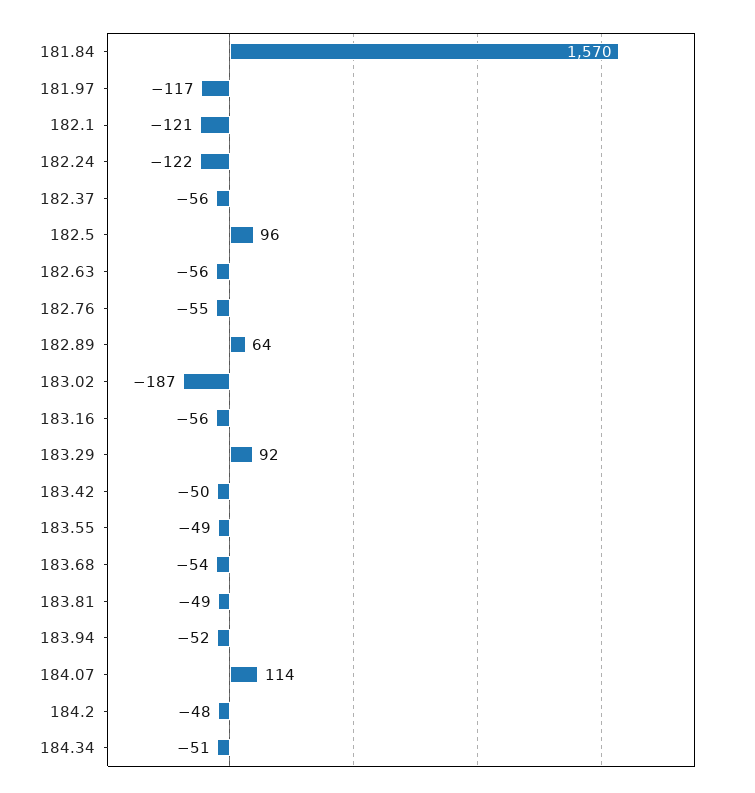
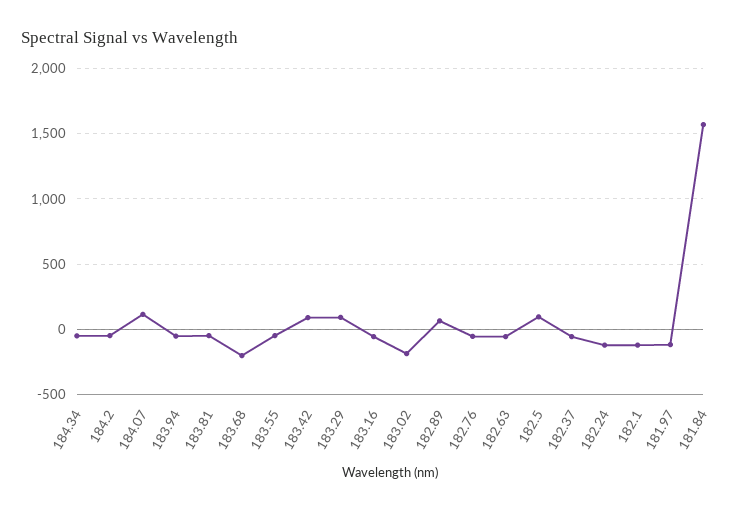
183.42: -50 -> 100
183.68: -54 -> -200

